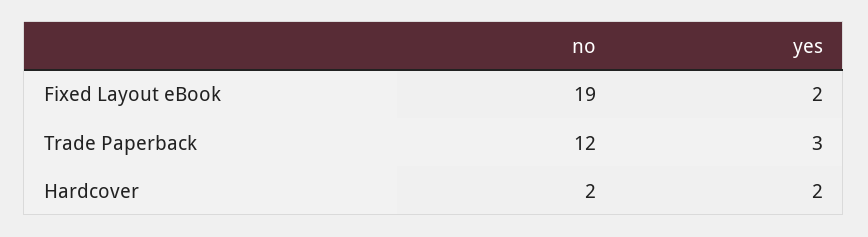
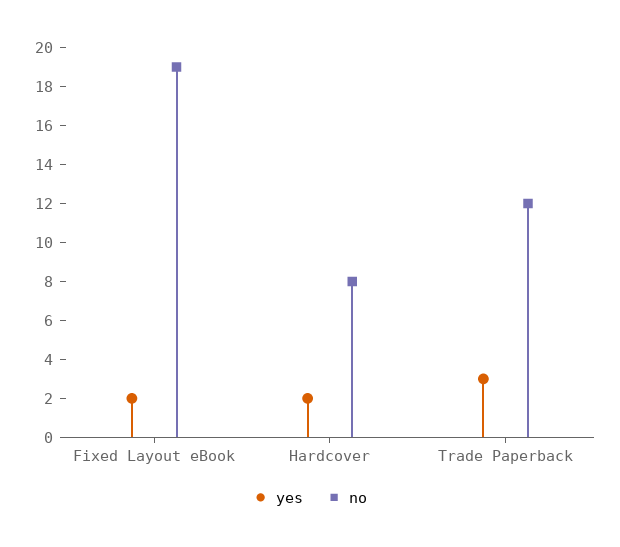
no, Hardcover: 2 -> 8

